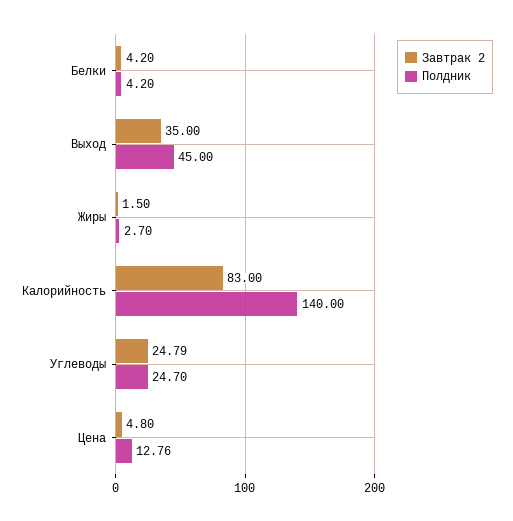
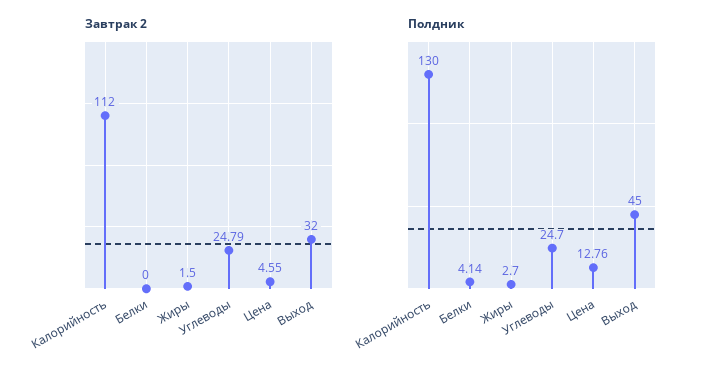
Завтрак 2, Белки: 4.2 -> 0
Полдник, Белки: 4.2 -> 4.14
Завтрак 2, Выход: 35 -> 32
Завтрак 2, Калорийность: 83 -> 112
Полдник, Калорийность: 140 -> 130
Завтрак 2, Цена: 4.8 -> 4.55

